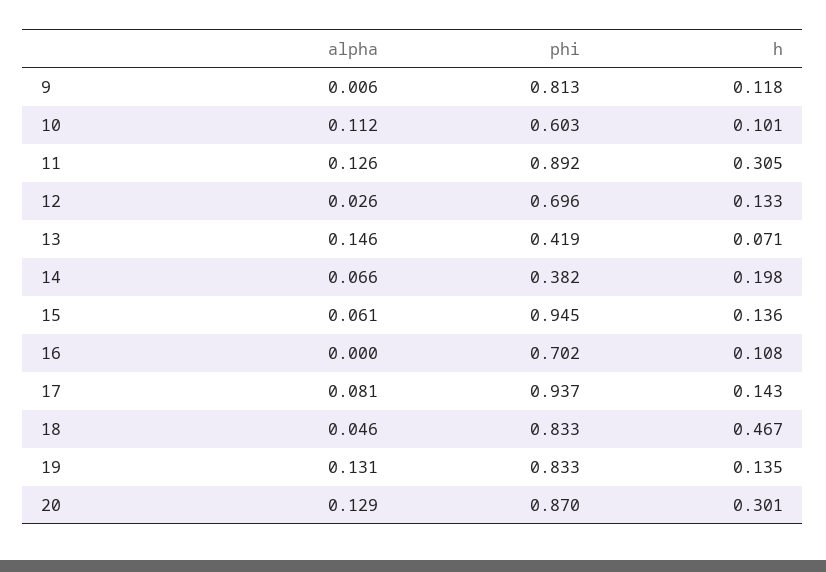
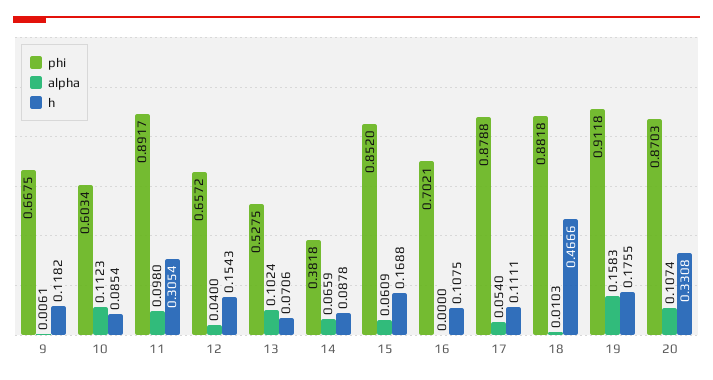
phi, 9: 0.813 -> 0.6675
h, 10: 0.101 -> 0.0854
alpha, 11: 0.126 -> 0.098
alpha, 12: 0.026 -> 0.04
phi, 12: 0.696 -> 0.6572
h, 12: 0.133 -> 0.1543
alpha, 13: 0.146 -> 0.1024
phi, 13: 0.419 -> 0.5275
h, 14: 0.198 -> 0.0878
phi, 15: 0.945 -> 0.852
h, 15: 0.136 -> 0.1688
alpha, 17: 0.081 -> 0.054
phi, 17: 0.937 -> 0.8788
h, 17: 0.143 -> 0.1111
alpha, 18: 0.046 -> 0.0103
phi, 18: 0.833 -> 0.8818
alpha, 19: 0.131 -> 0.1583
phi, 19: 0.833 -> 0.9118
h, 19: 0.135 -> 0.1755
alpha, 20: 0.129 -> 0.1074
h, 20: 0.301 -> 0.3308

